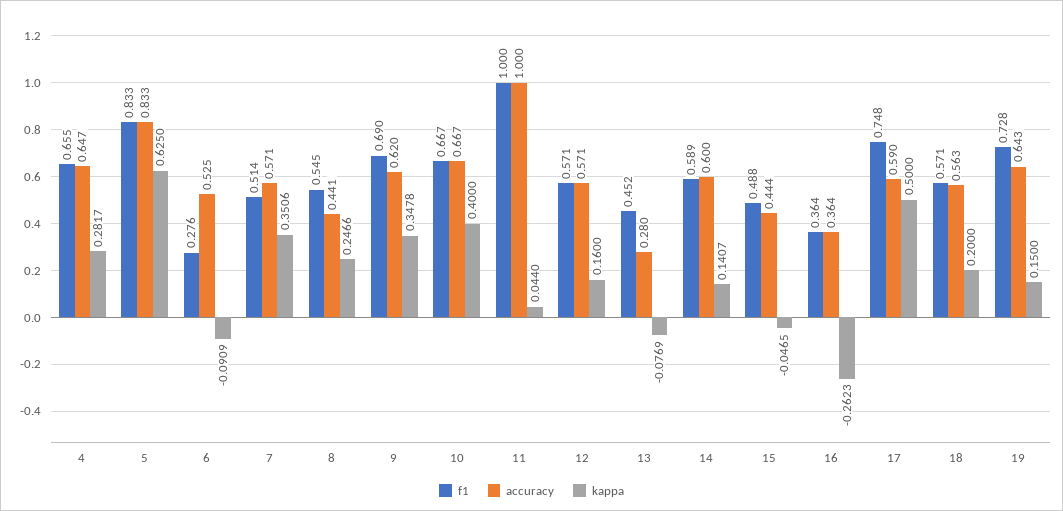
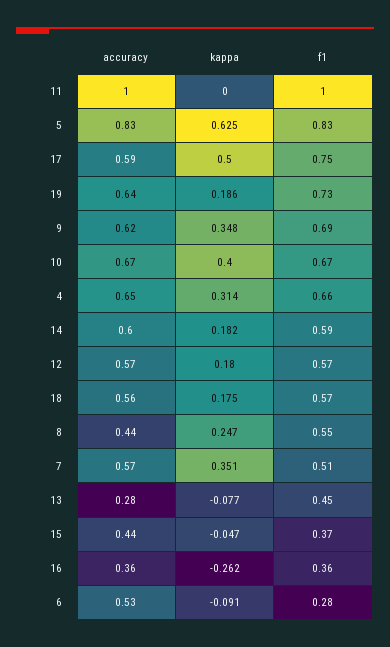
kappa, 4: 0.2817 -> 0.314
kappa, 11: 0.044 -> 0
kappa, 12: 0.16 -> 0.18
kappa, 14: 0.1407 -> 0.182
f1, 15: 0.488 -> 0.37
kappa, 18: 0.2 -> 0.175
kappa, 19: 0.15 -> 0.186

